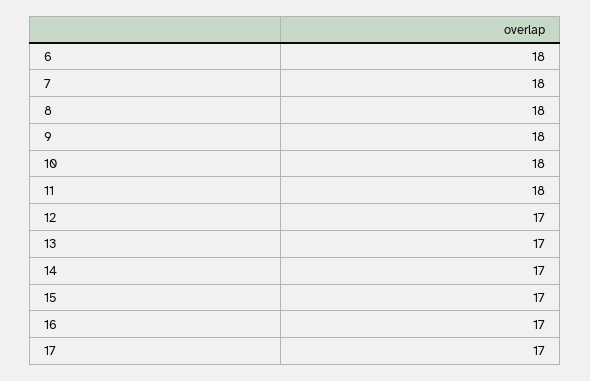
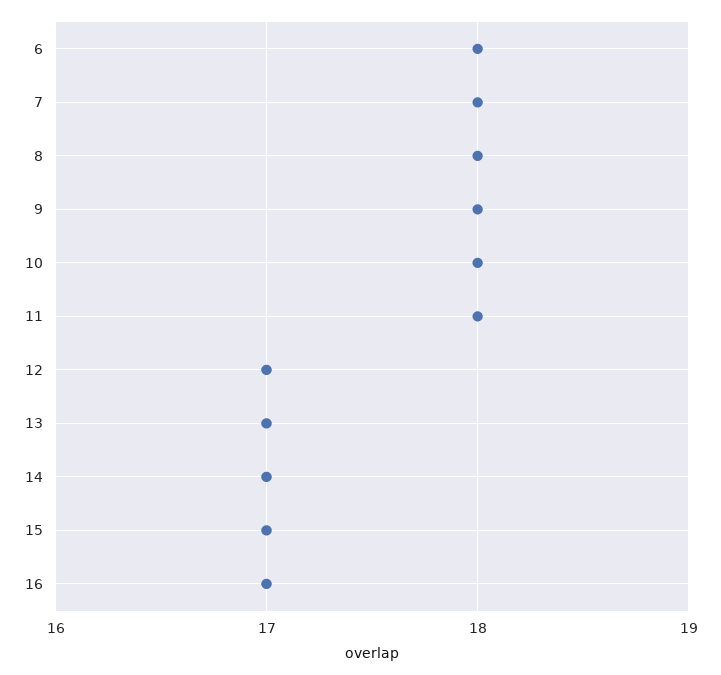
17: 17 -> none

